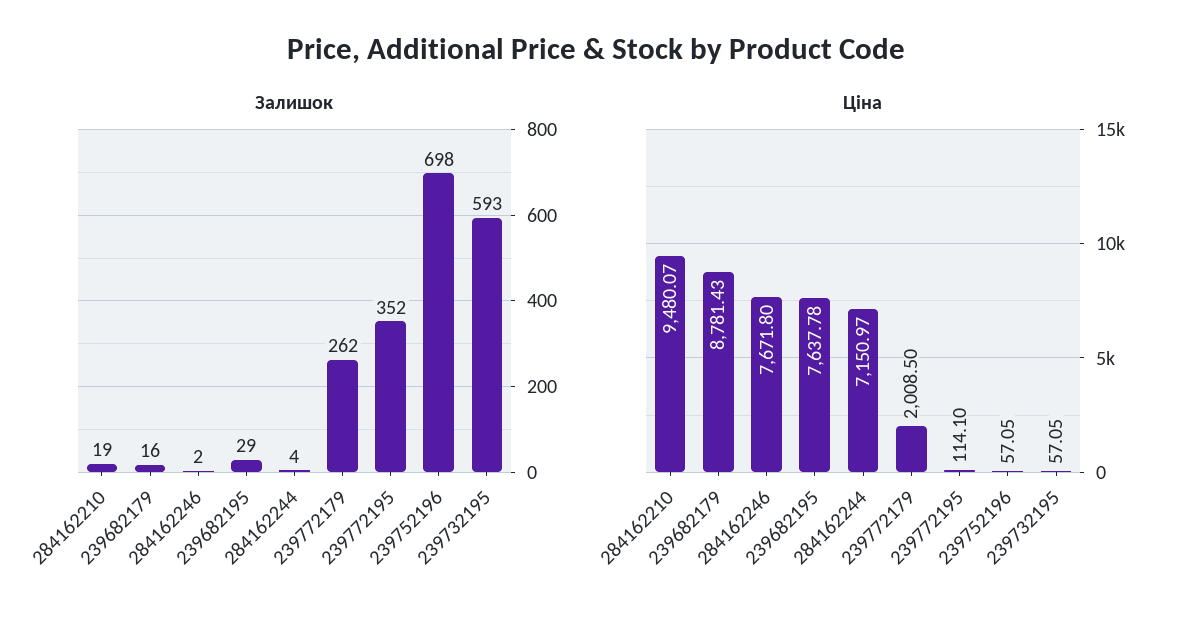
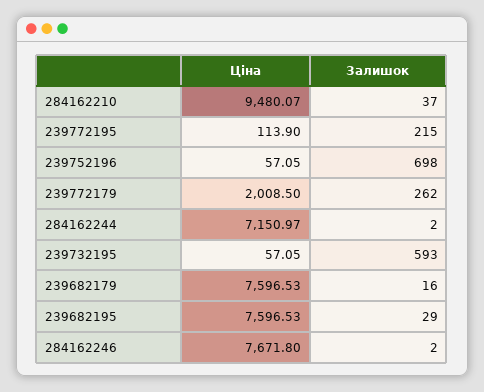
Залишок, 284162210: 19 -> 37
Залишок, 284162244: 4 -> 2
Залишок, 239772195: 352 -> 215
Ціна, 239682179: 8781.43 -> 7596.53
Ціна, 239682195: 7637.78 -> 7596.53
Ціна, 239772195: 114.1 -> 113.9

